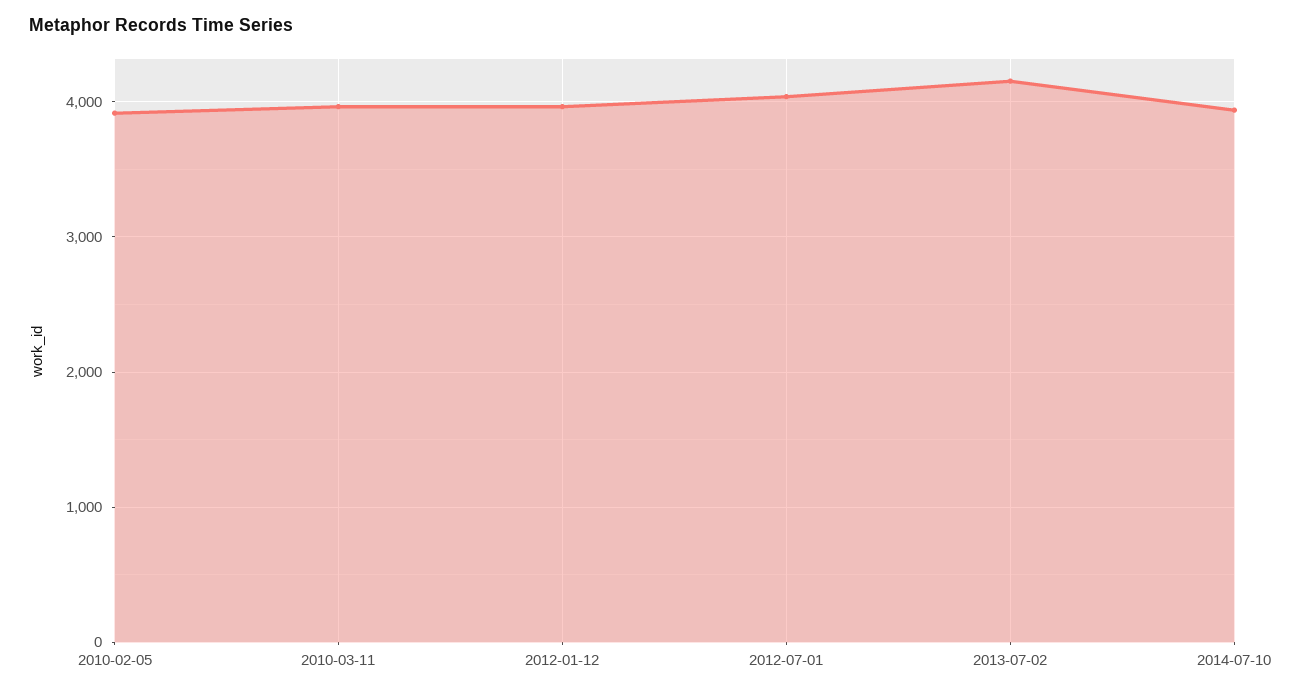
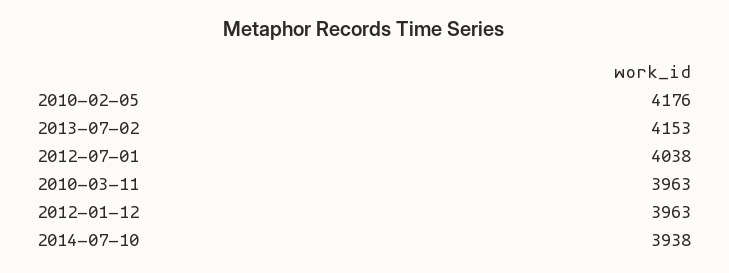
2010-02-05: 3900 -> 4176

